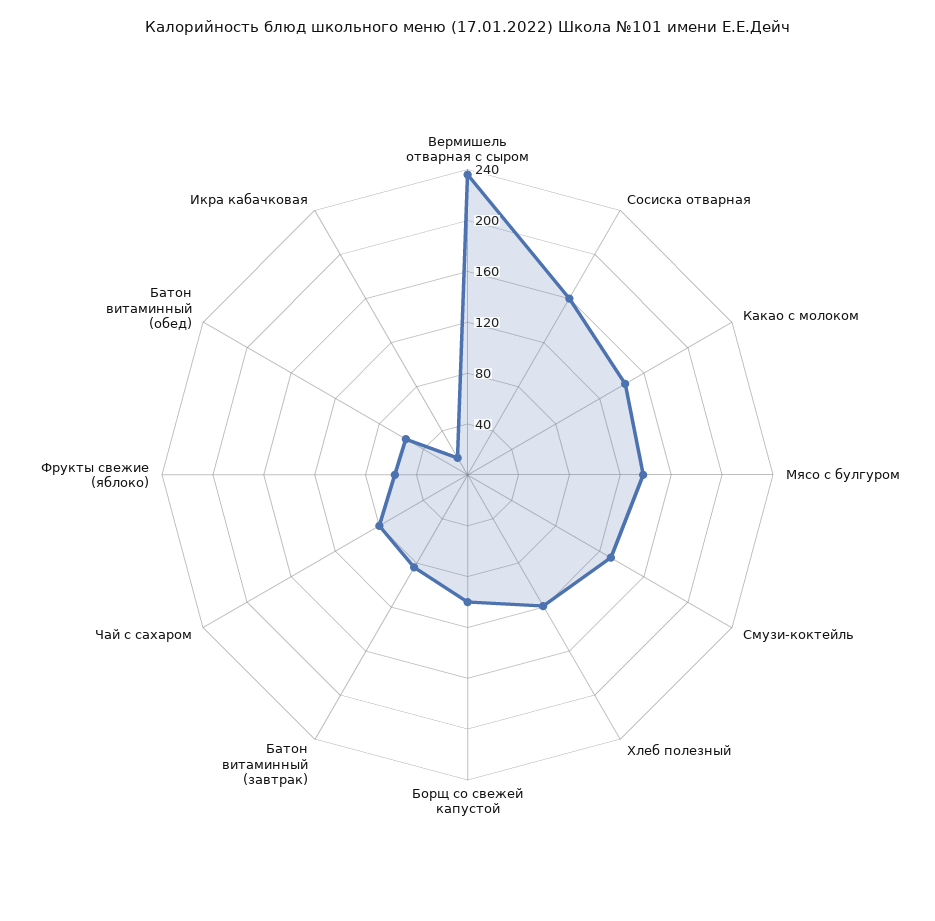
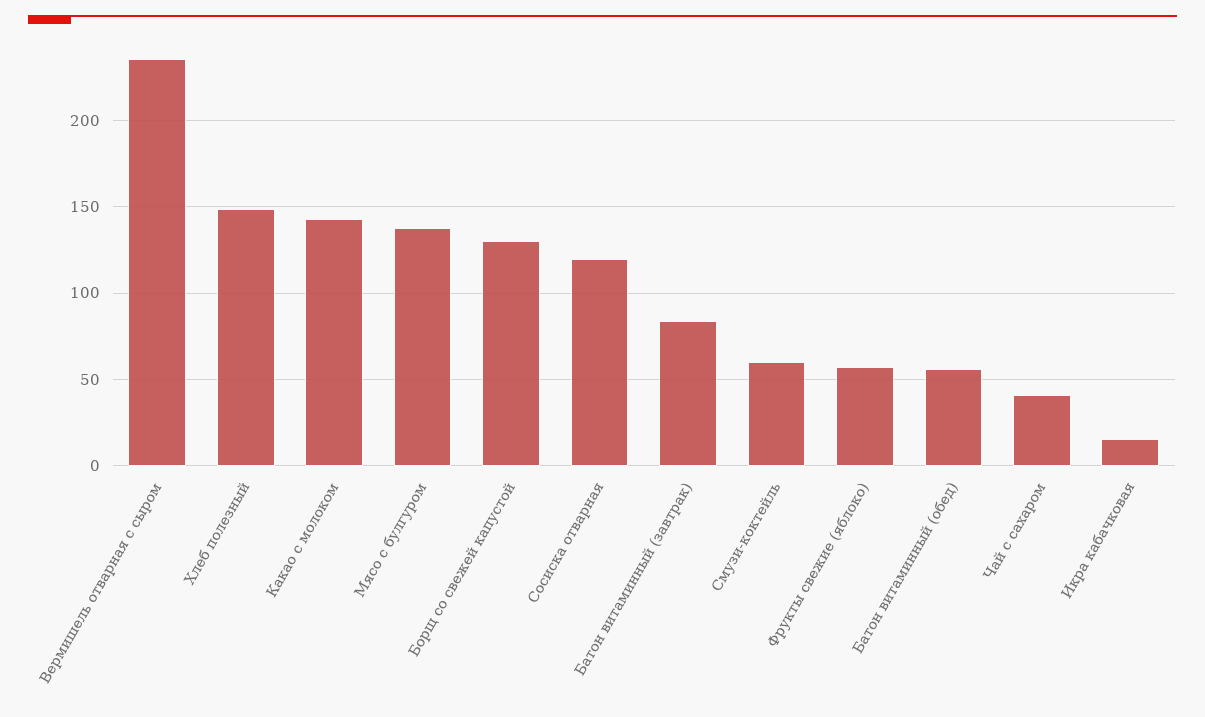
Сосиска отварная: 160 -> 120
Смузи-коктейль: 130 -> 60
Хлеб полезный: 120 -> 150
Борщ со свежей капустой: 100 -> 130
Чай с сахаром: 80 -> 40

